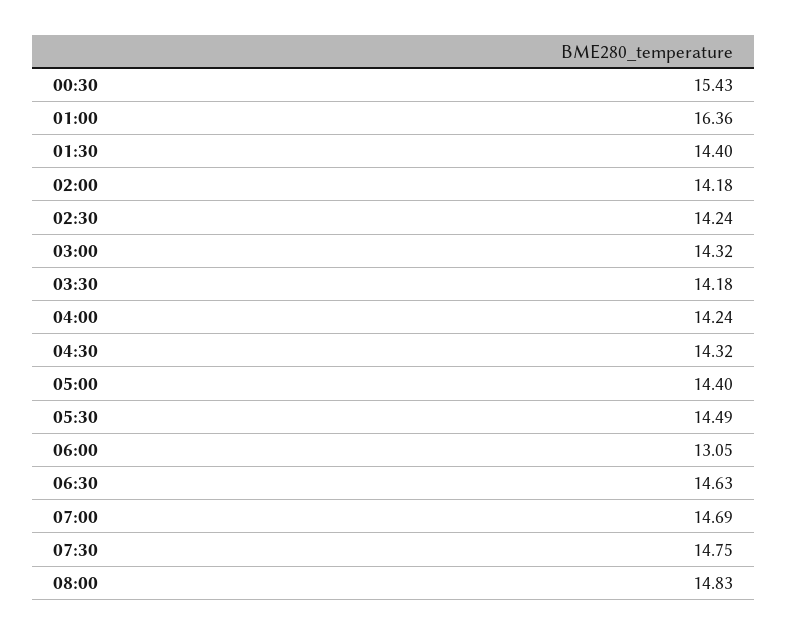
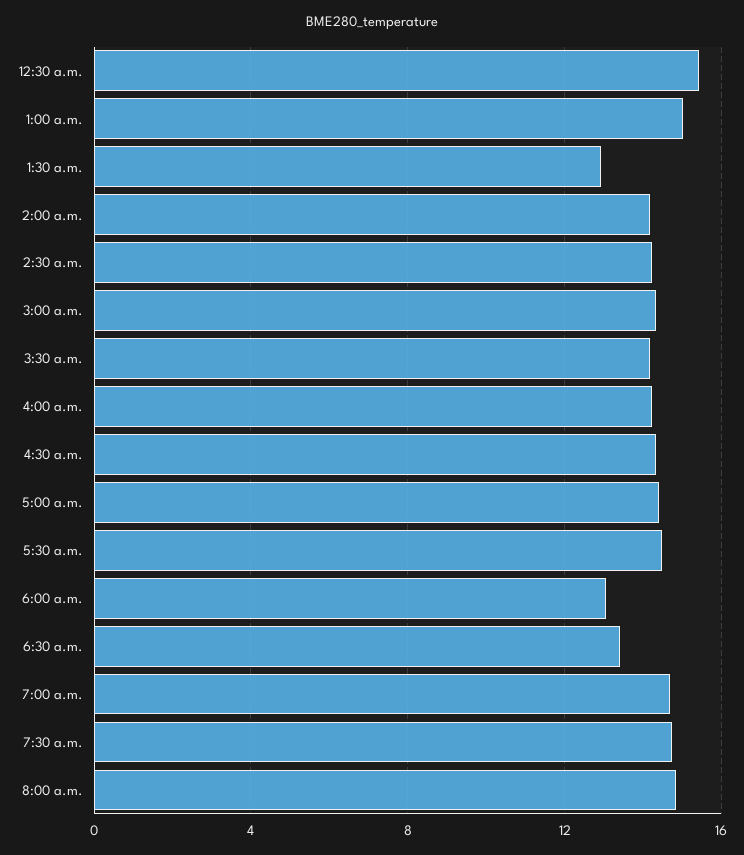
01:00: 16.36 -> 15
01:30: 14.4 -> 13
06:30: 14.63 -> 13.5

